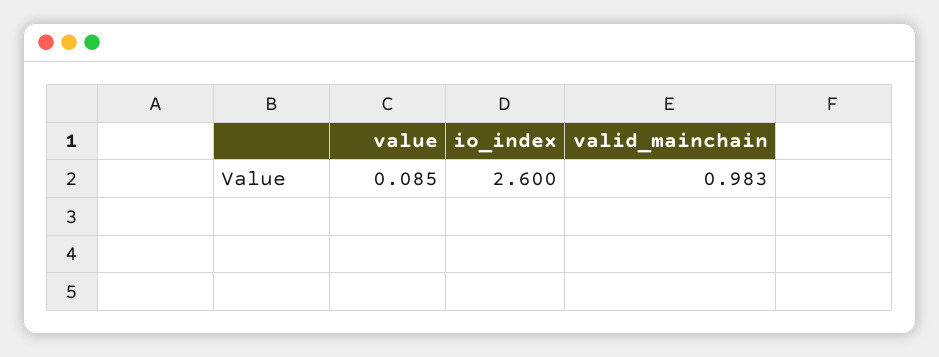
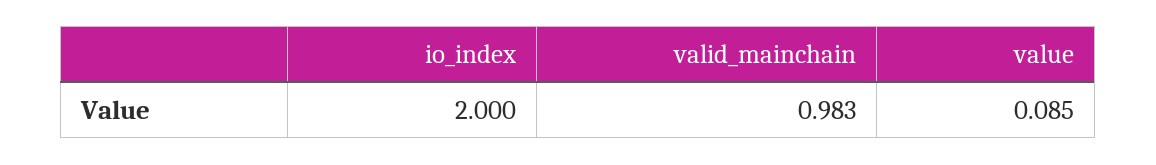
io_index: 2.6 -> 2

